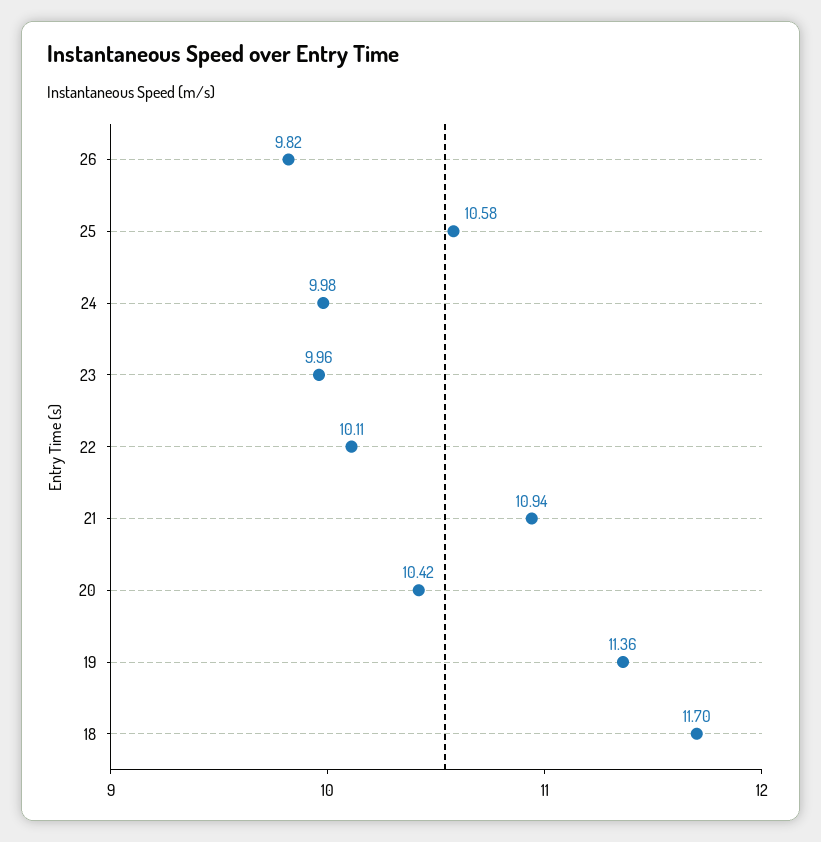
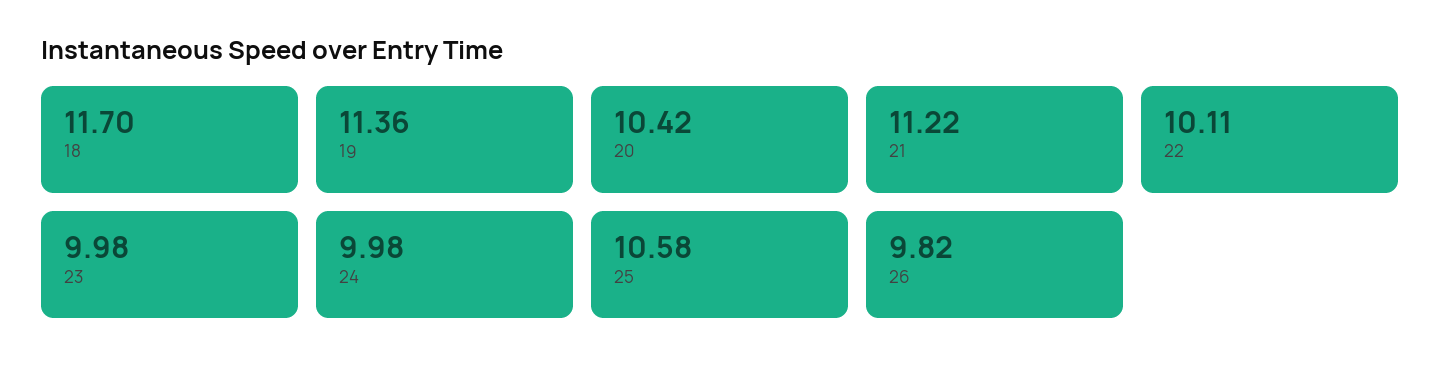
23: 9.96 -> 9.98
21: 10.94 -> 11.22

